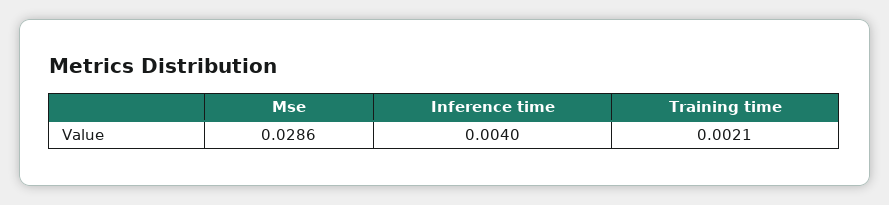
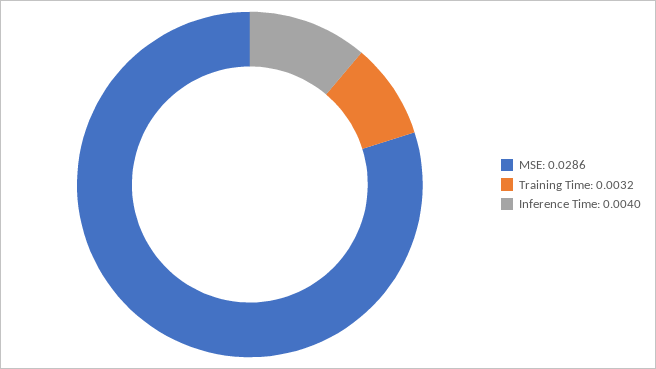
Training time: 0.0021 -> 0.0032

